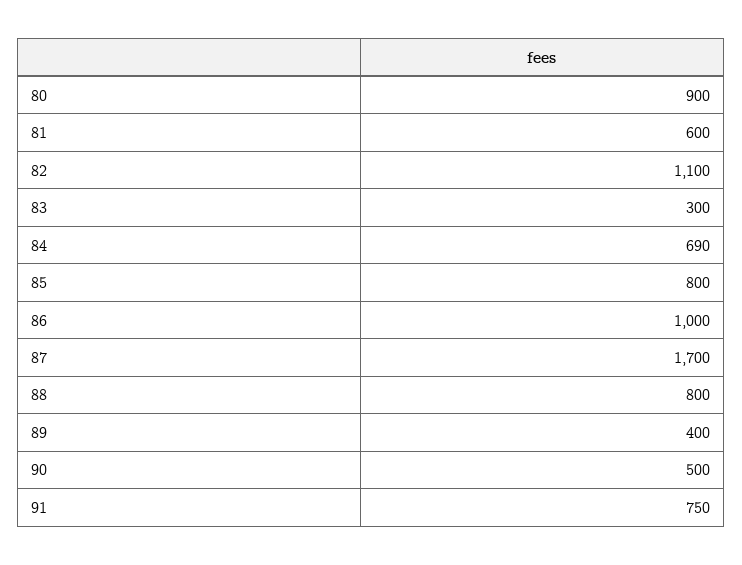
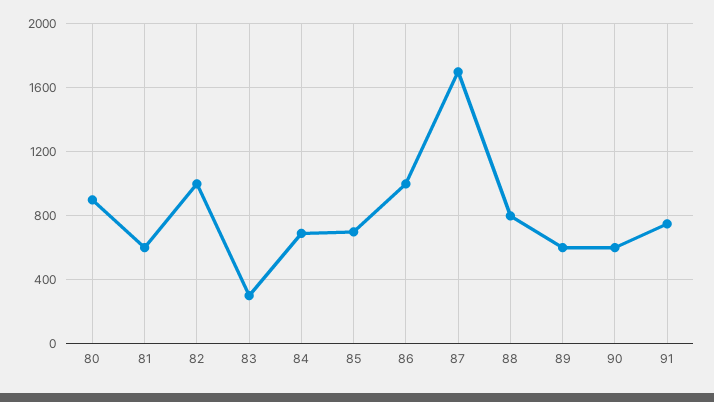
82: 1100 -> 1000
85: 800 -> 700
89: 400 -> 600
90: 500 -> 600

